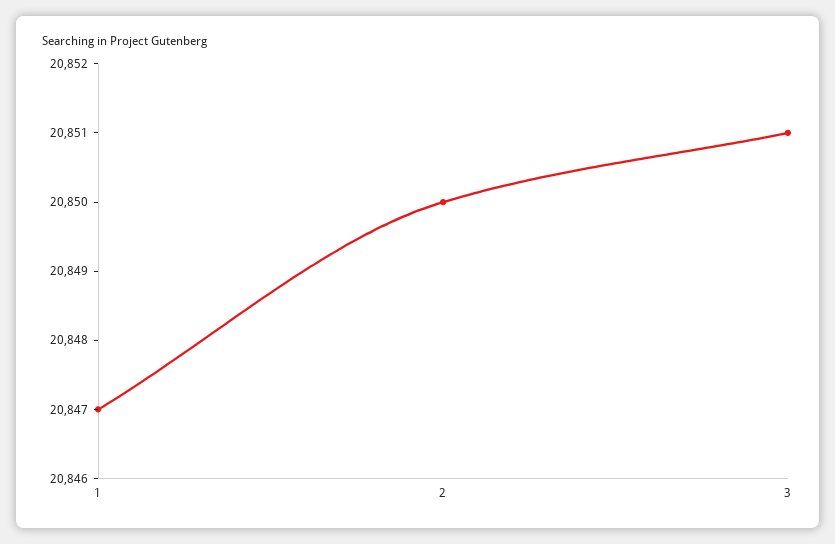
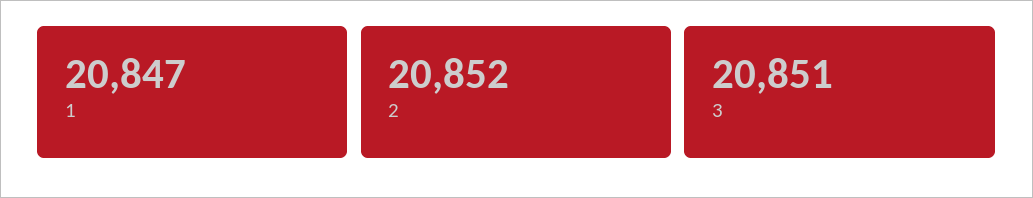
2: 20850 -> 20852

